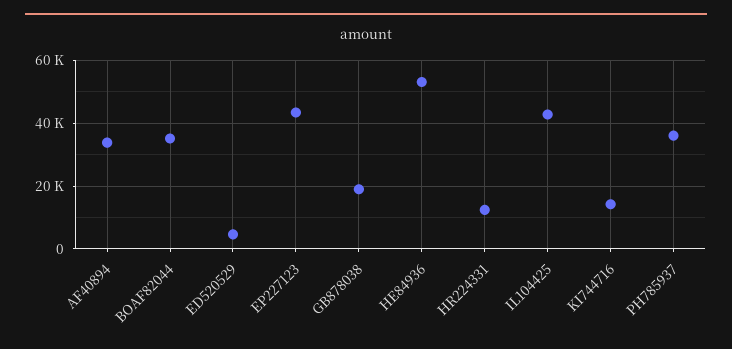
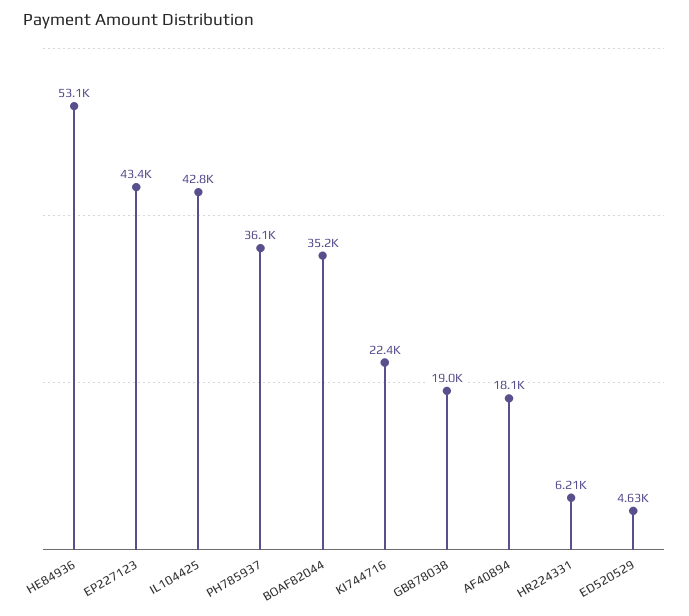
AF40894: 34000 -> 18100
HR224331: 12000 -> 6210
KI744716: 14000 -> 22400

